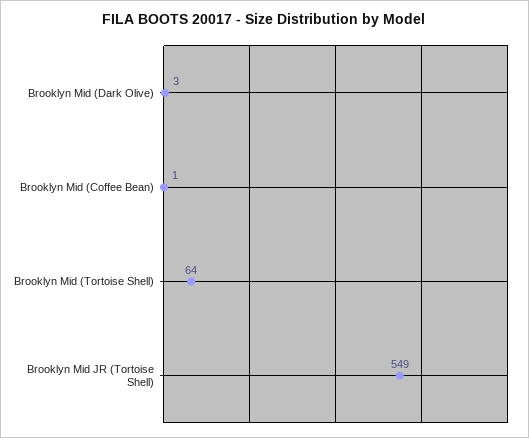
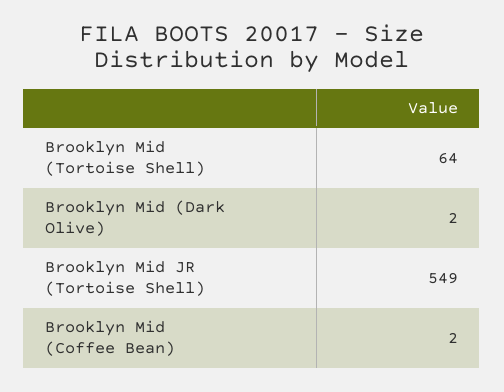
Brooklyn Mid (Dark Olive): 3 -> 2
Brooklyn Mid (Coffee Bean): 1 -> 2

